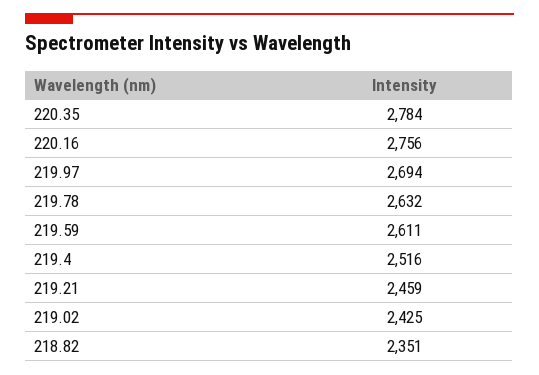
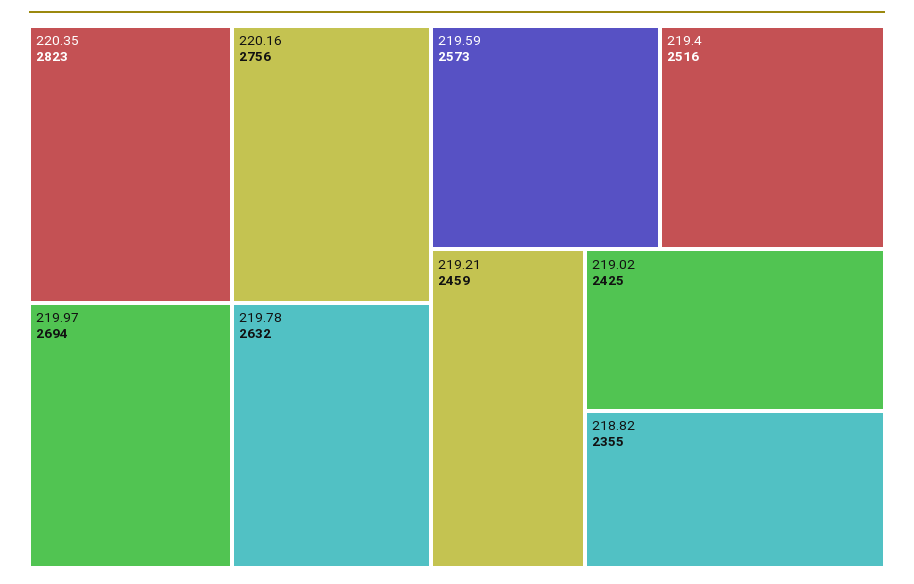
220.35: 2784 -> 2823
219.59: 2611 -> 2573
218.82: 2351 -> 2355

